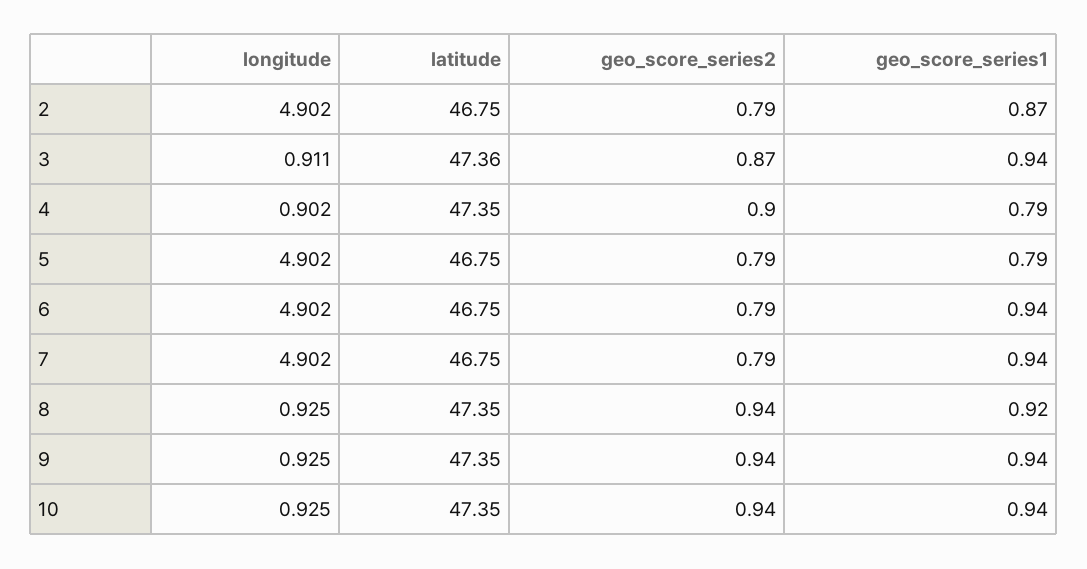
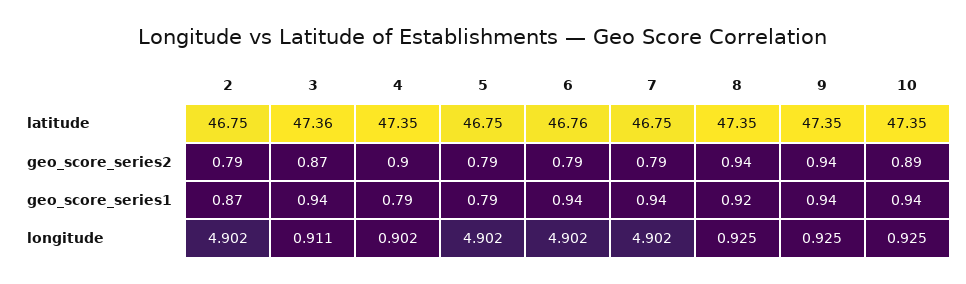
latitude, 6: 46.75 -> 46.76
geo_score_series2, 10: 0.94 -> 0.89

